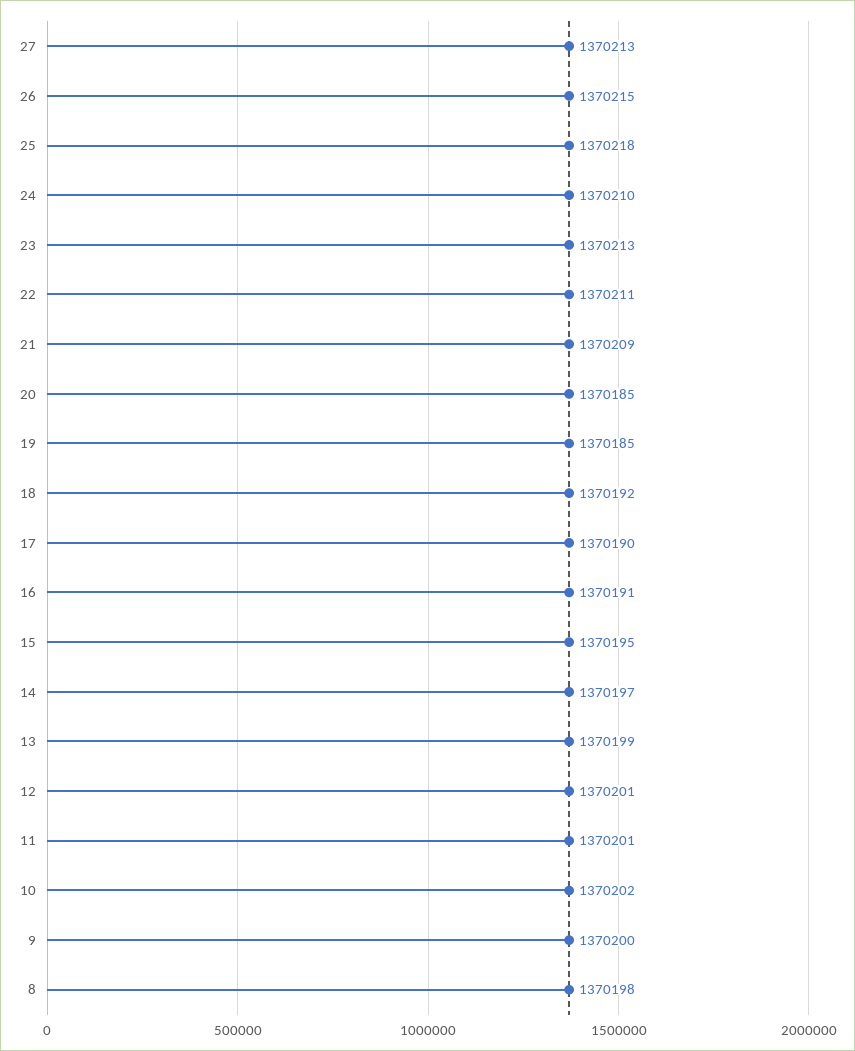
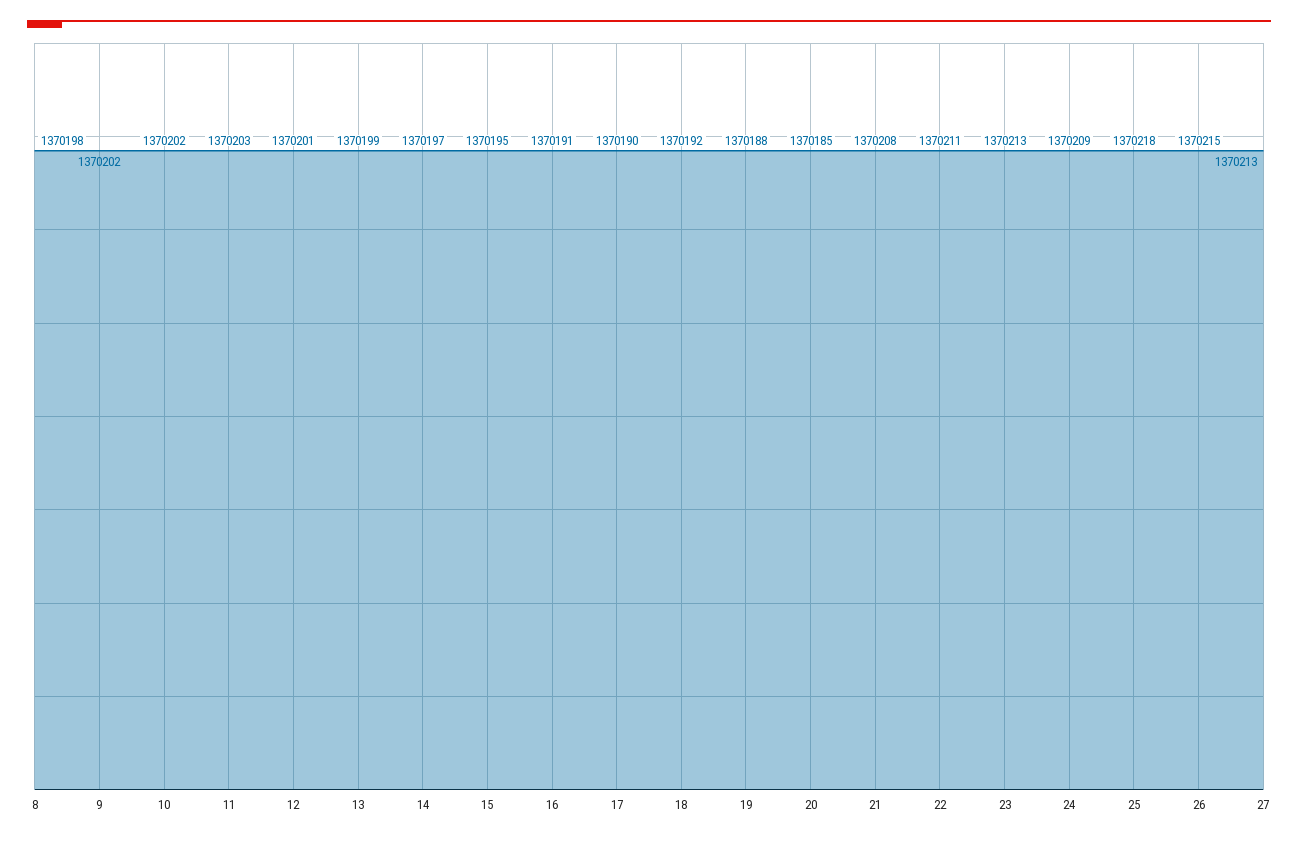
24: 1370210 -> 1370209
21: 1370209 -> 1370208
19: 1370185 -> 1370188
11: 1370201 -> 1370203
9: 1370200 -> 1370202

